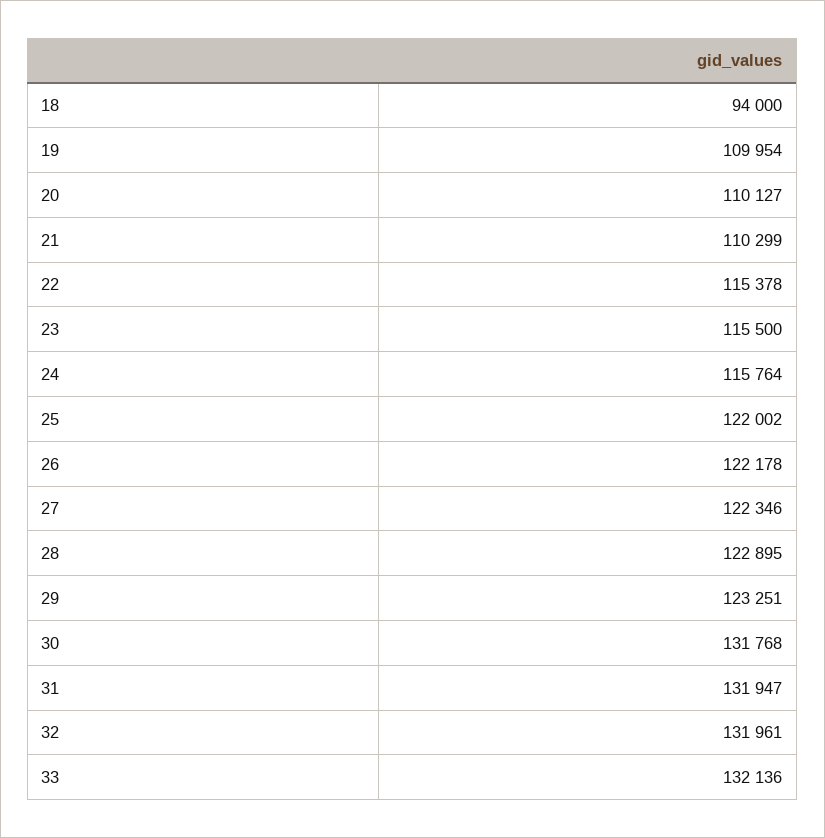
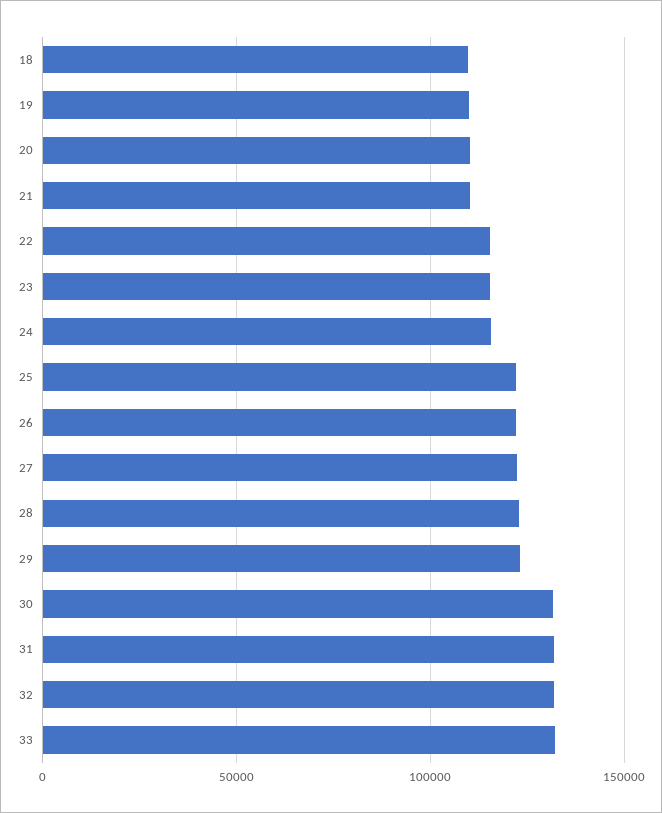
18: 94000 -> 110000

